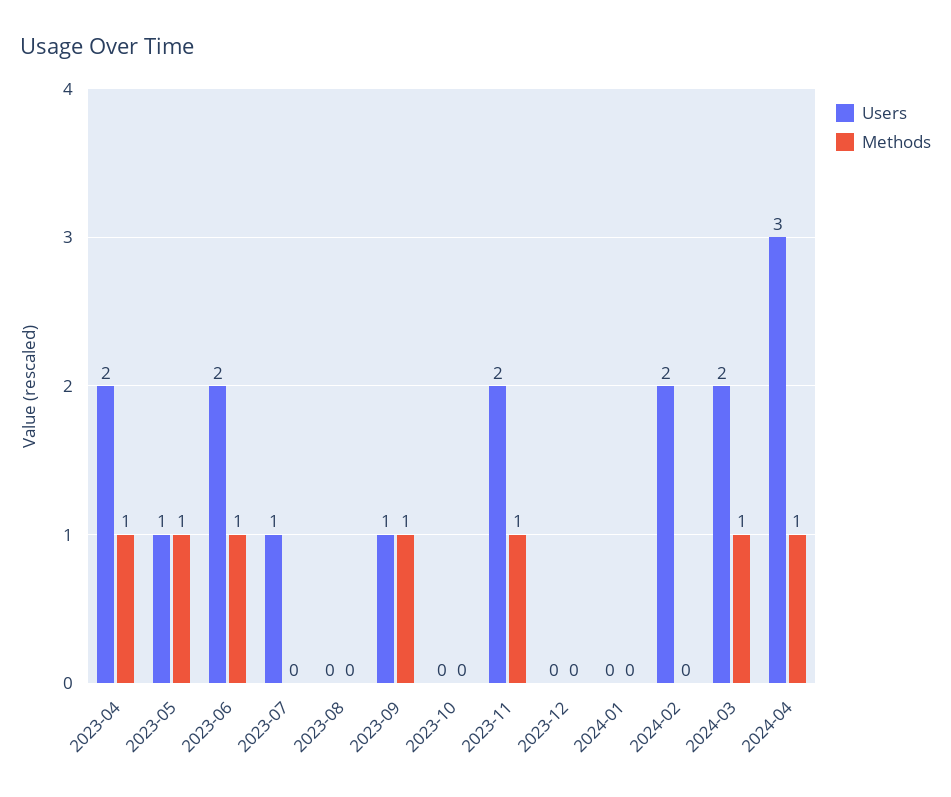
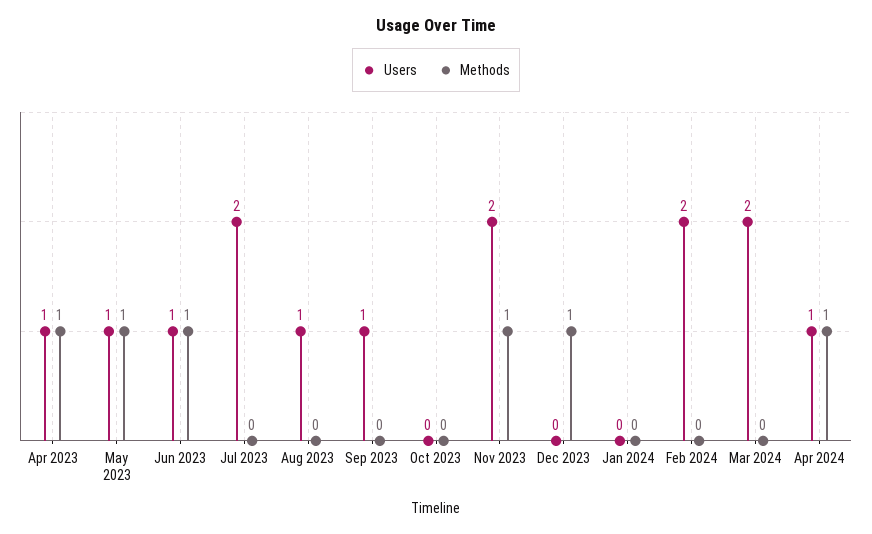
Users, 2023-04: 2 -> 1
Users, 2023-06: 2 -> 1
Users, 2023-07: 1 -> 2
Users, 2023-08: 0 -> 1
Methods, 2023-09: 1 -> 0
Methods, 2023-12: 0 -> 1
Methods, 2024-03: 1 -> 0
Users, 2024-04: 3 -> 1

